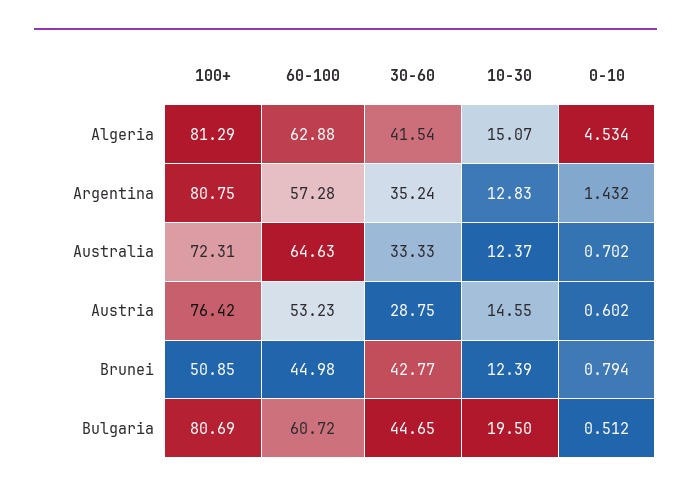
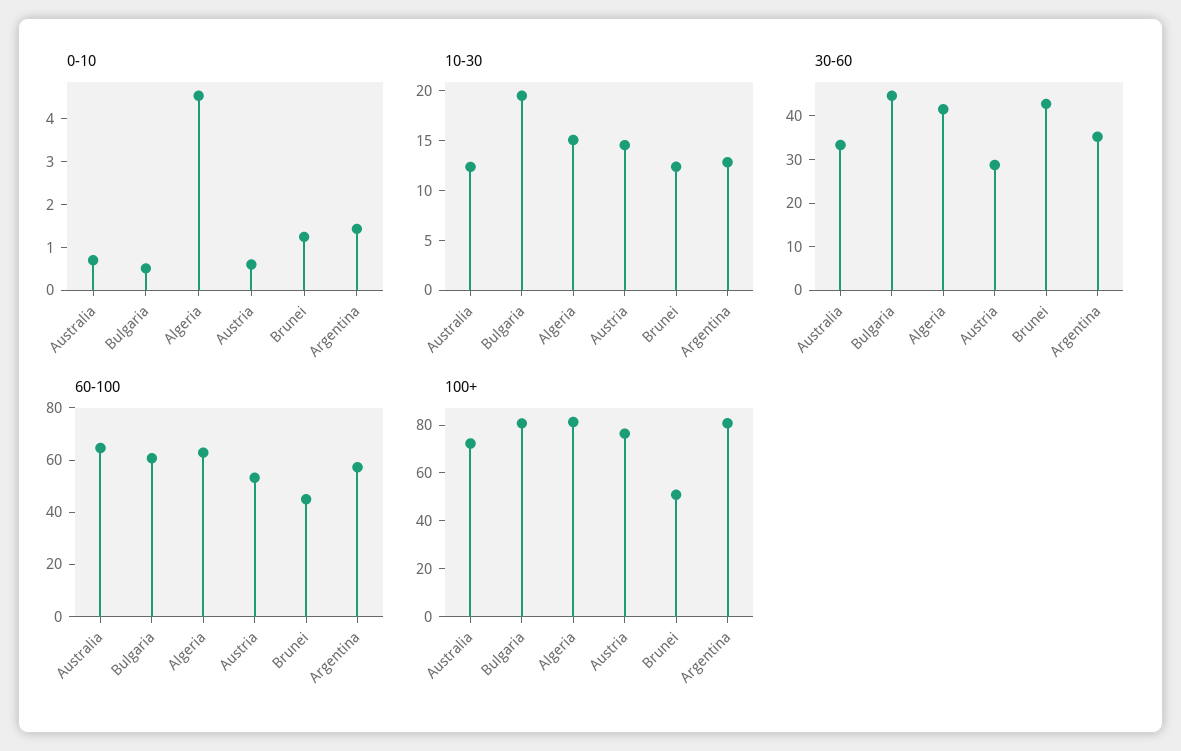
0-10, Brunei: 0.794 -> 1.2

